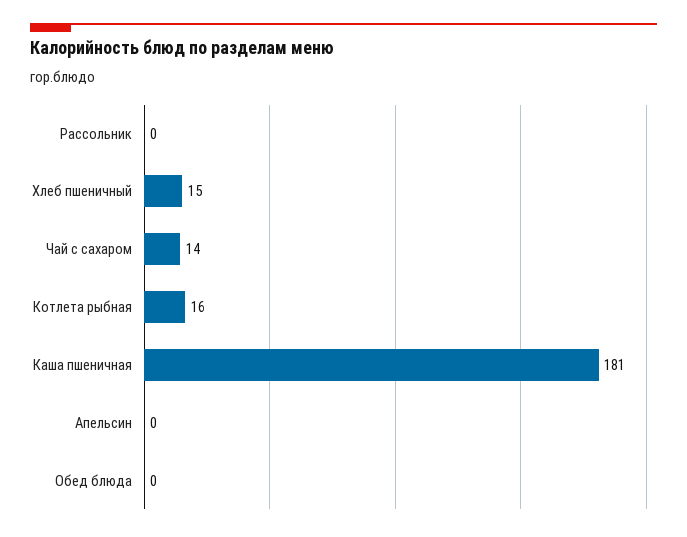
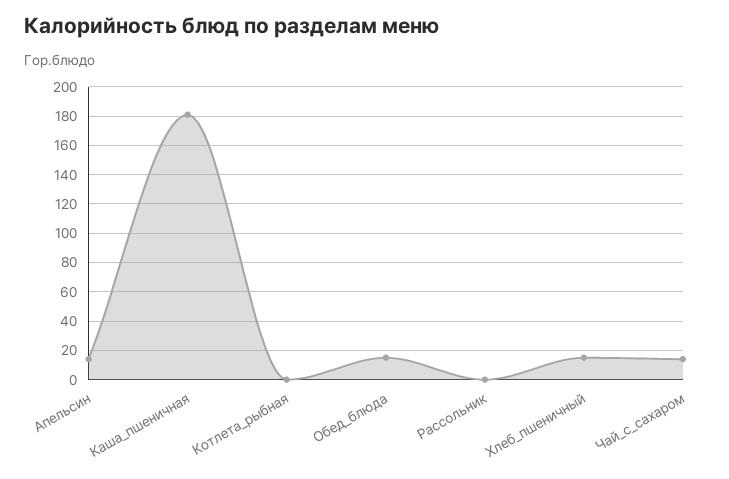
Котлета рыбная: 16 -> 0
Апельсин: 0 -> 15
Обед блюда: 0 -> 15

